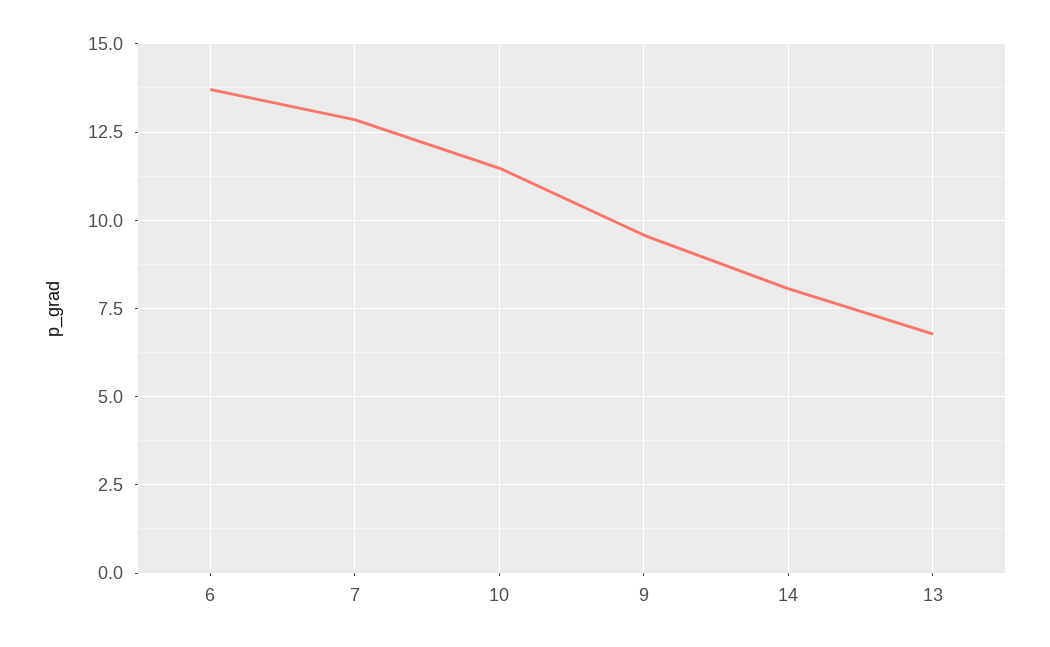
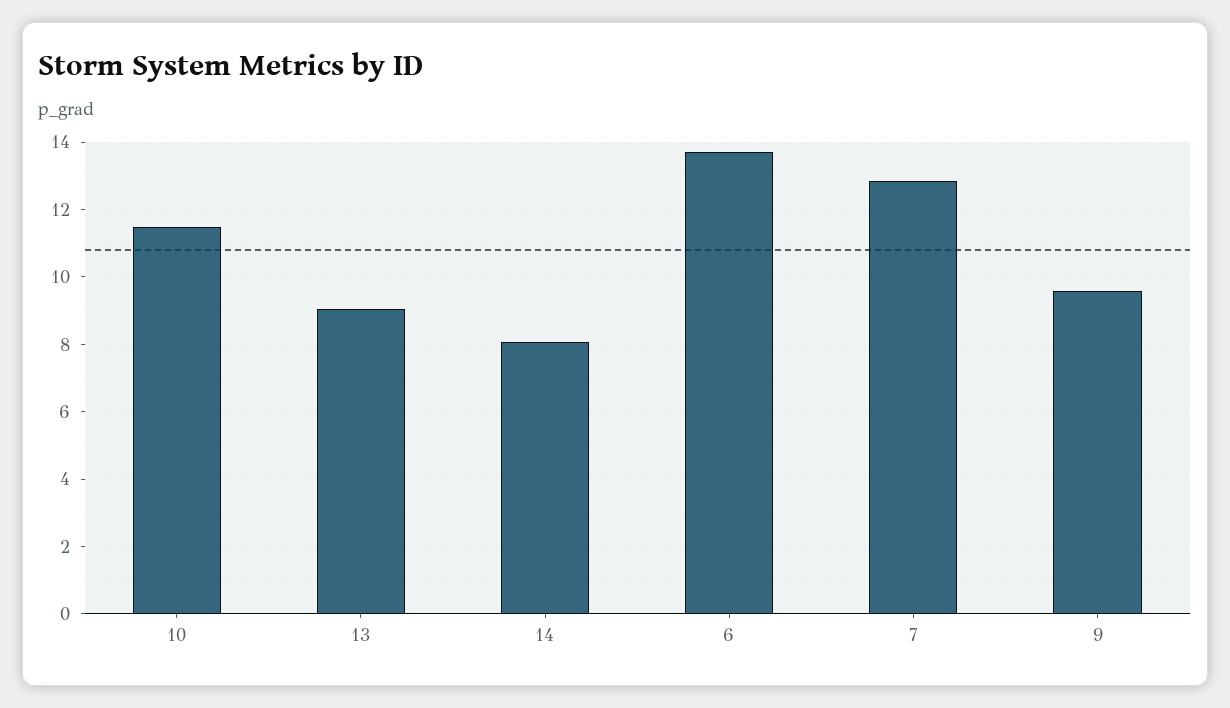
13: 6.75 -> 9

